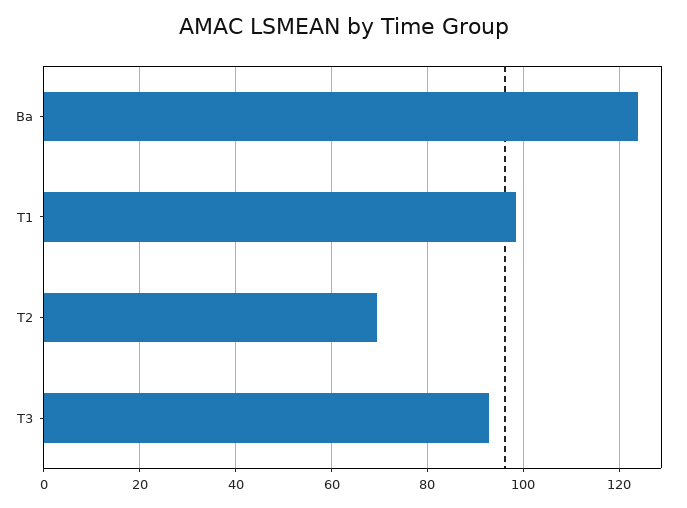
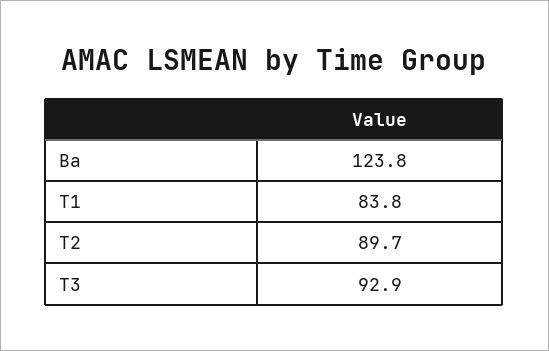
T1: 98 -> 83.8
T2: 70 -> 89.7

